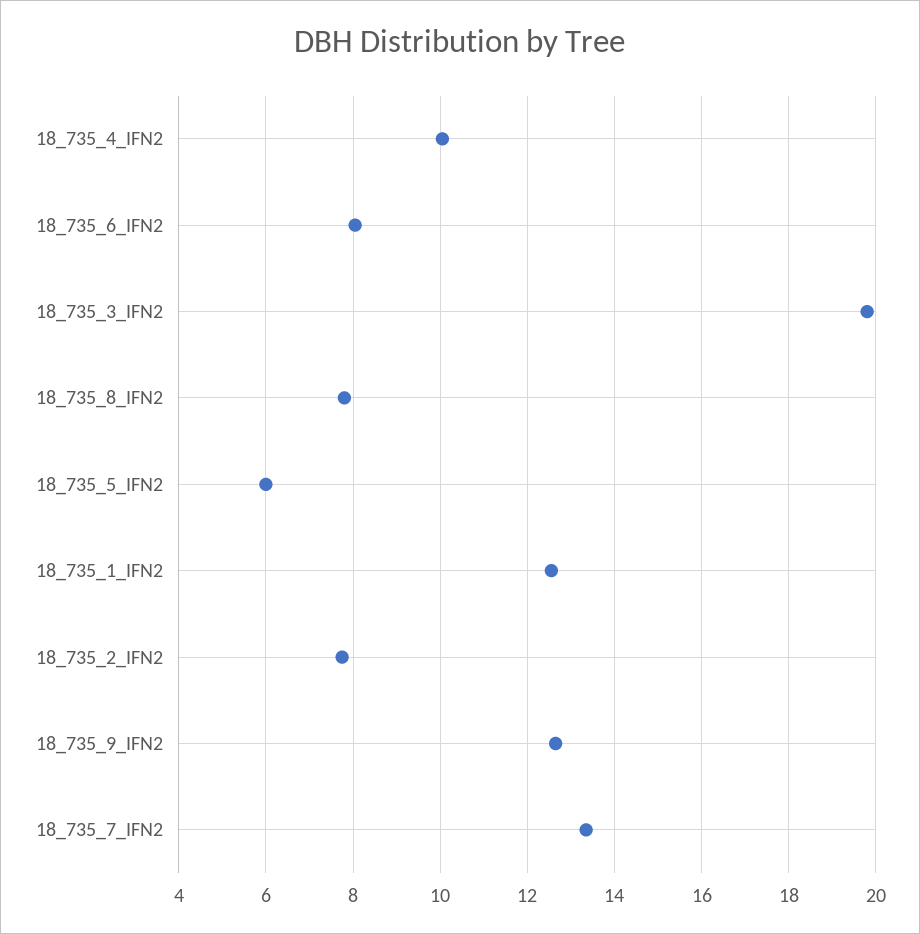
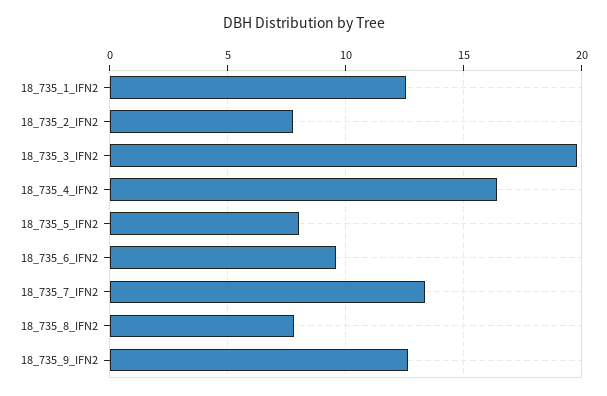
18_735_4_IFN2: 10 -> 16.5
18_735_6_IFN2: 8 -> 9.5
18_735_5_IFN2: 6 -> 8

